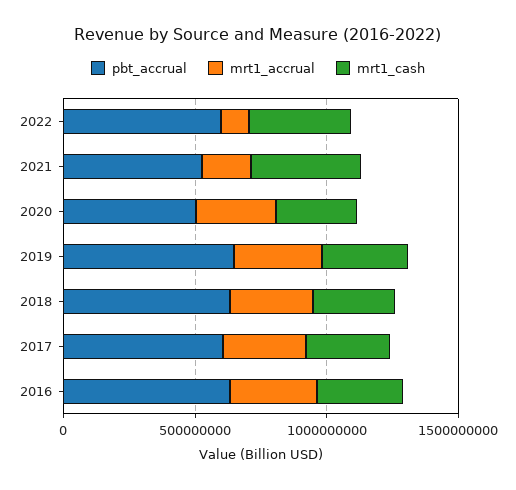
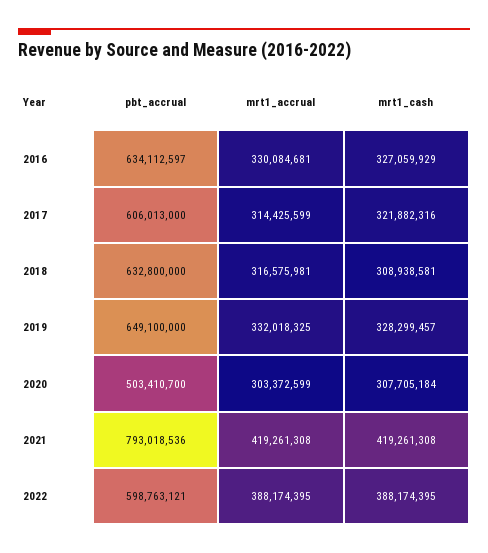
mrt1_accrual, 2022: 100000000 -> 388174395
pbt_accrual, 2021: 500000000 -> 793018536
mrt1_accrual, 2021: 200000000 -> 419261308

